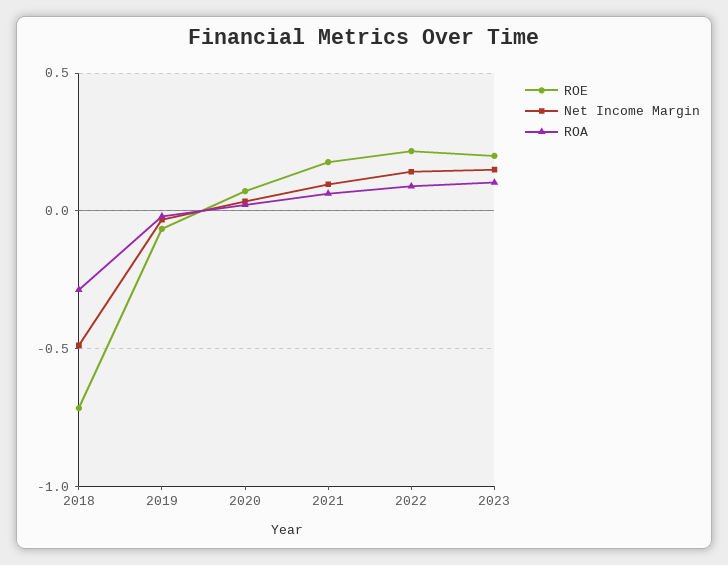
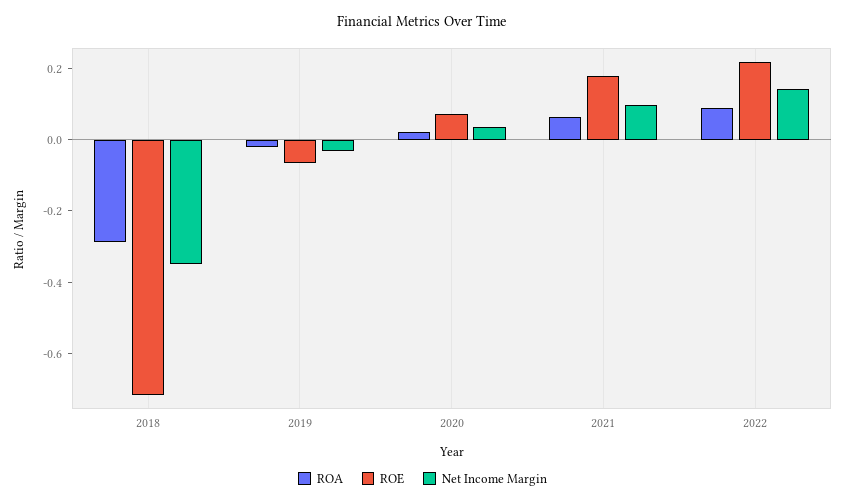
Net Income Margin, 2018: -0.5 -> -0.35
ROE, 2023: 0.2 -> none
Net Income Margin, 2023: 0.15 -> none
ROA, 2023: 0.1 -> none

